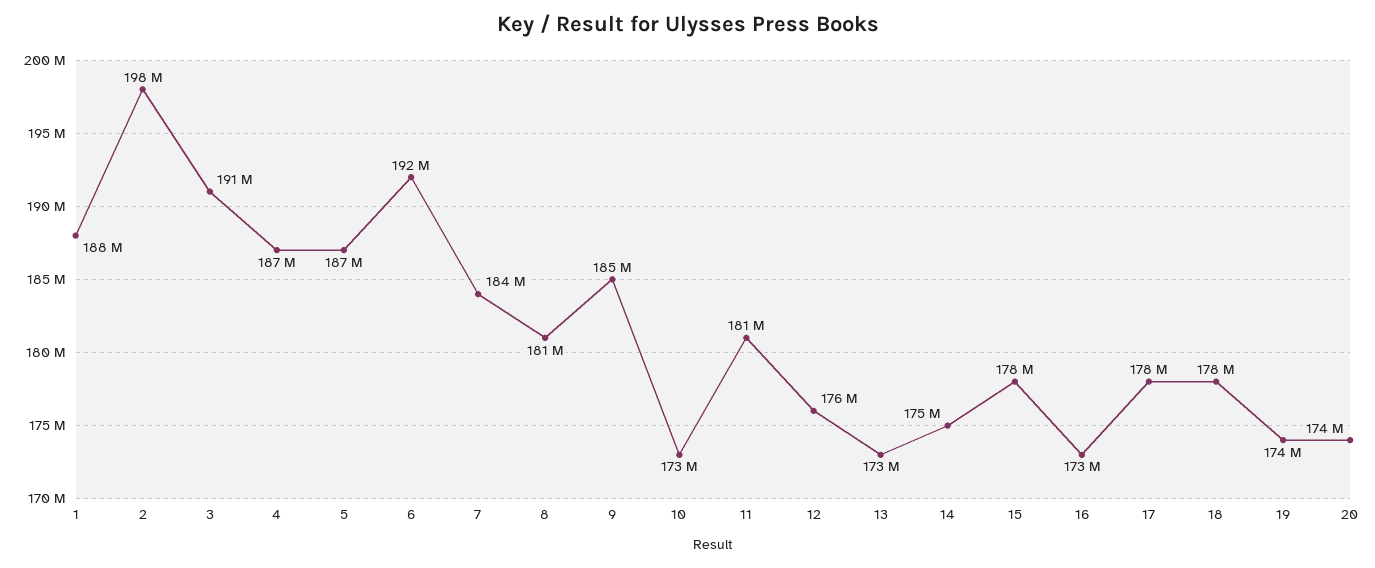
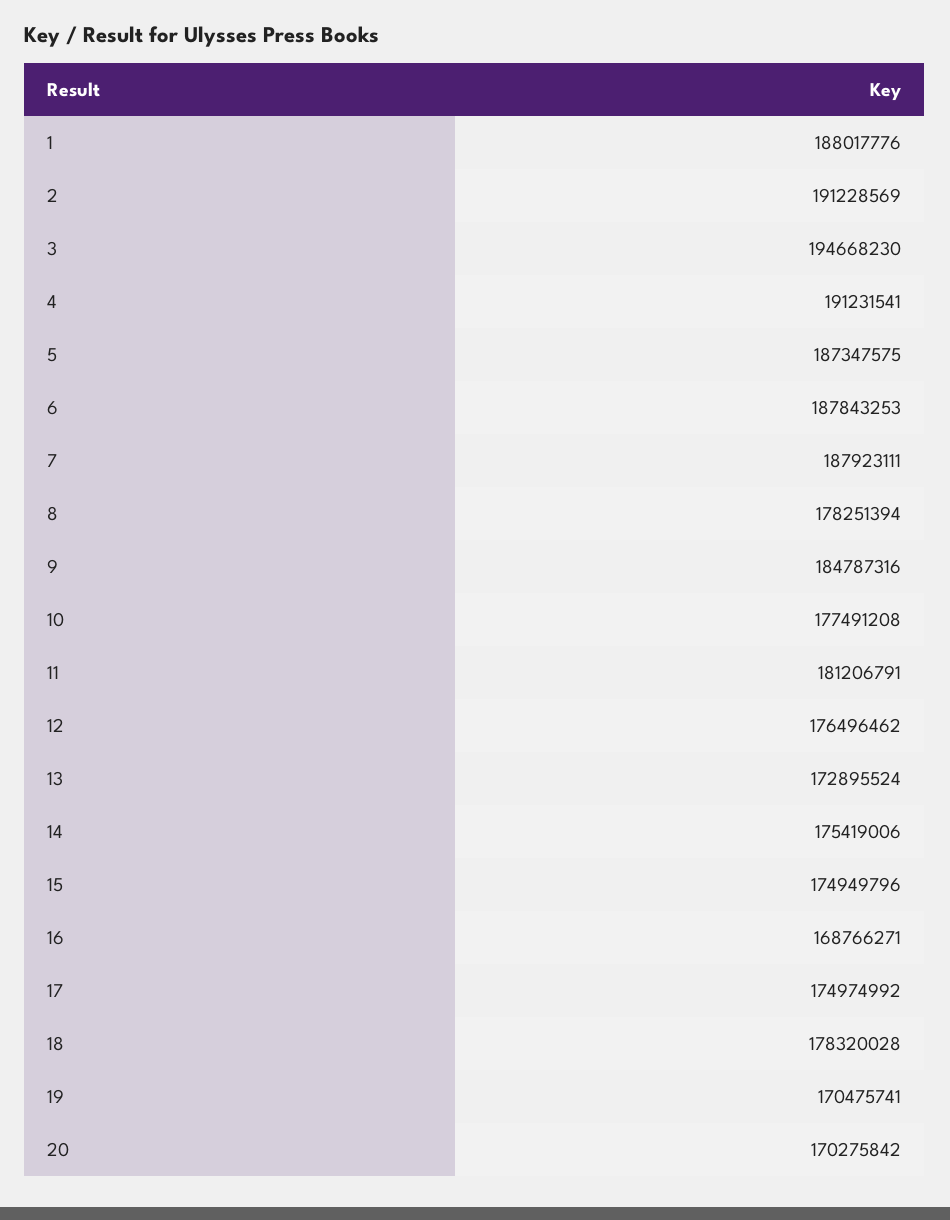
2: 198000000 -> 191228569
3: 191000000 -> 194668230
4: 187000000 -> 191231541
6: 192000000 -> 187843253
7: 184000000 -> 187923111
8: 181000000 -> 178251394
10: 173000000 -> 177491208
15: 178000000 -> 174949796
16: 173000000 -> 168766271
17: 178000000 -> 174974992
19: 174000000 -> 170475741
20: 174000000 -> 170275842

